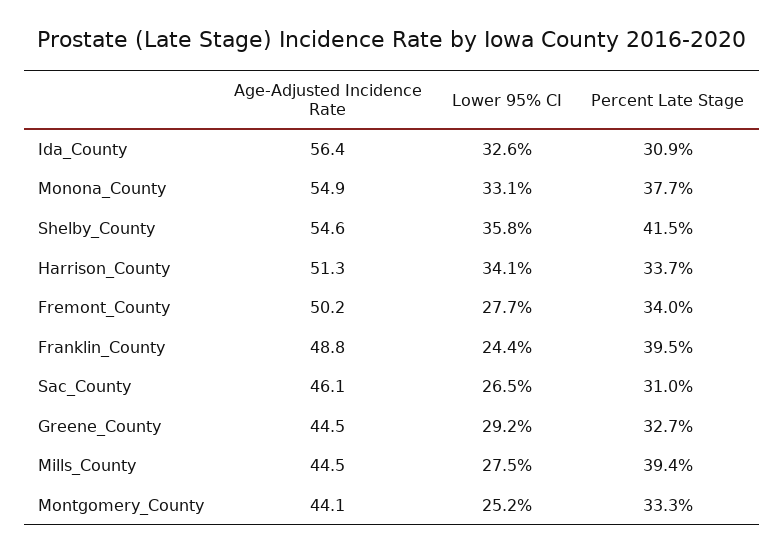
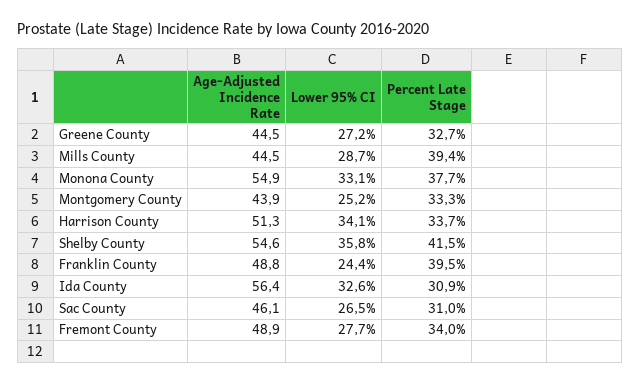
Age-Adjusted Incidence Rate, Fremont_County: 50.2 -> 48.9
Lower 95% CI, Greene_County: 29.2 -> 27.2
Lower 95% CI, Mills_County: 27.5 -> 28.7
Age-Adjusted Incidence Rate, Montgomery_County: 44.1 -> 43.9

